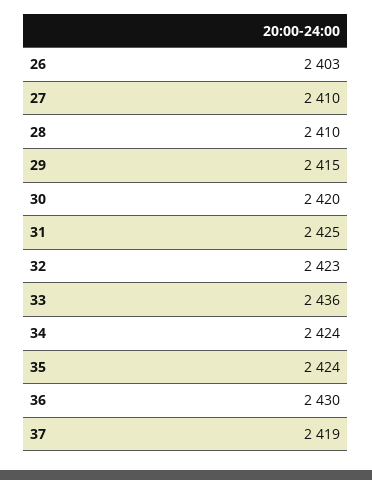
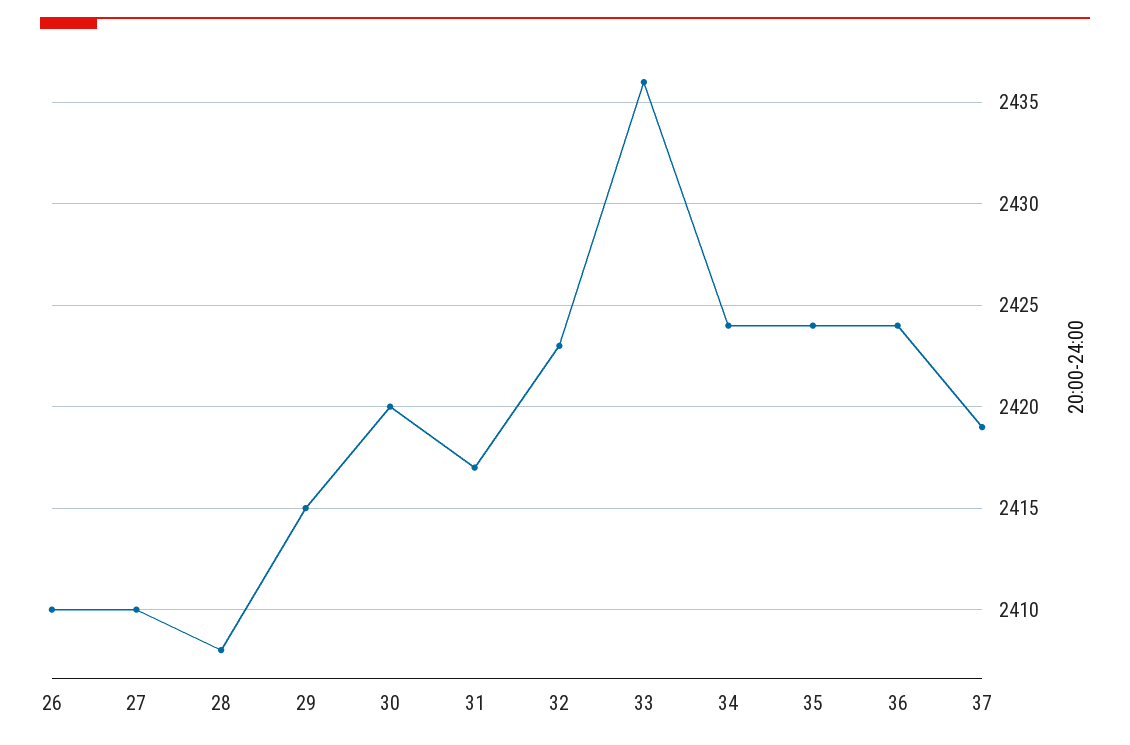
26: 2403 -> 2410
28: 2410 -> 2408
31: 2425 -> 2417
36: 2430 -> 2424

